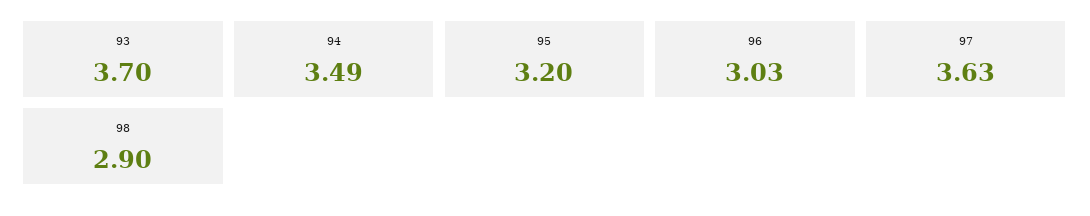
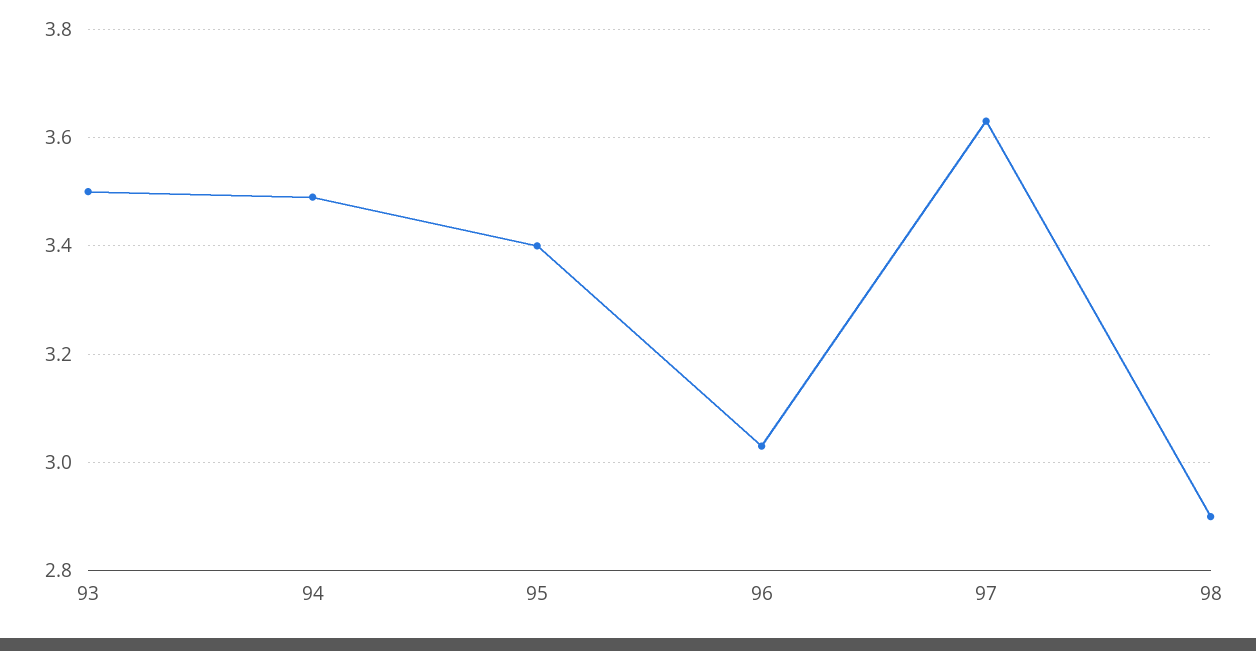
93: 3.7 -> 3.5
95: 3.2 -> 3.4

